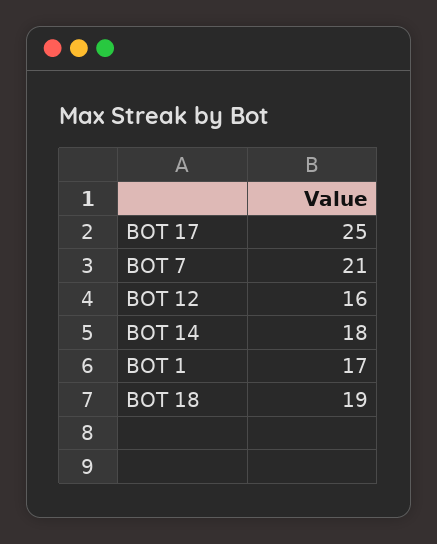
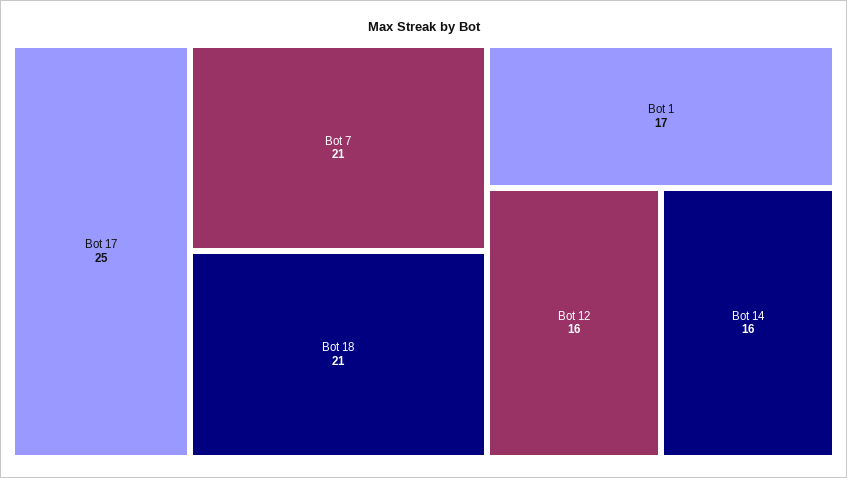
BOT 14: 18 -> 16
BOT 18: 19 -> 21

